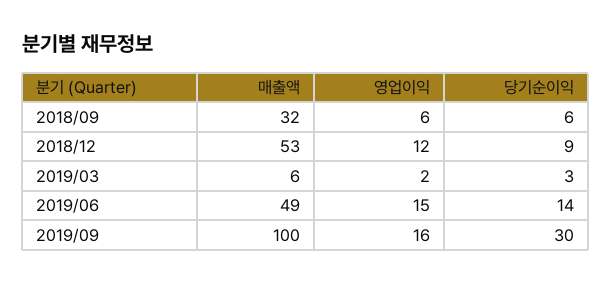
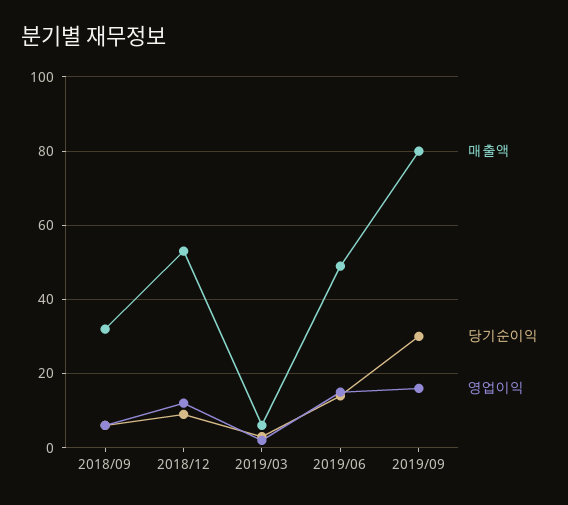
매출액, 2019/09: 100 -> 80

